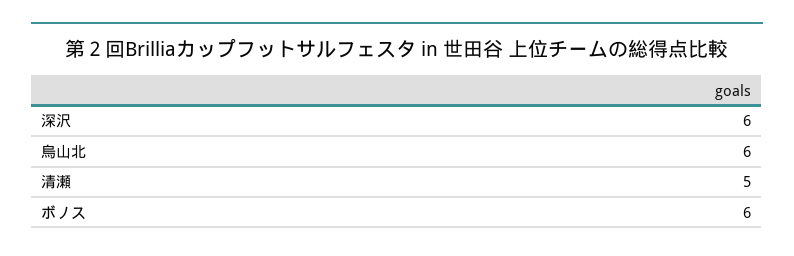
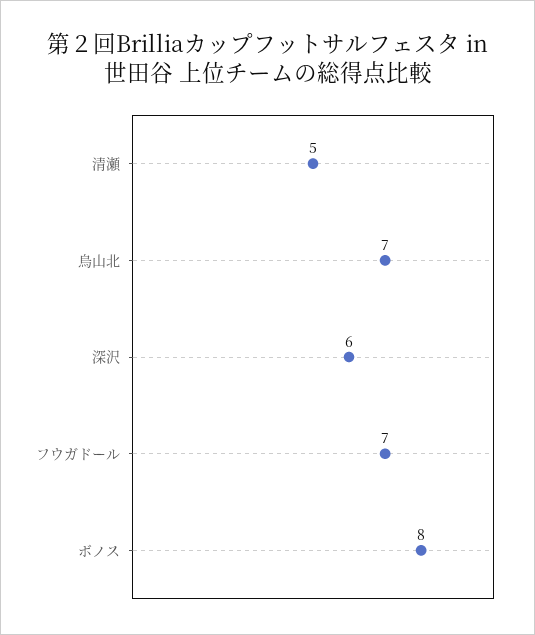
烏山北: 6 -> 7
ボノス: 6 -> 8
フウガドール: none -> 7

